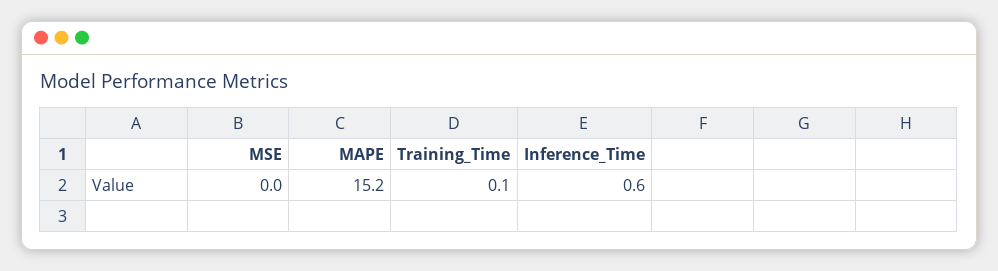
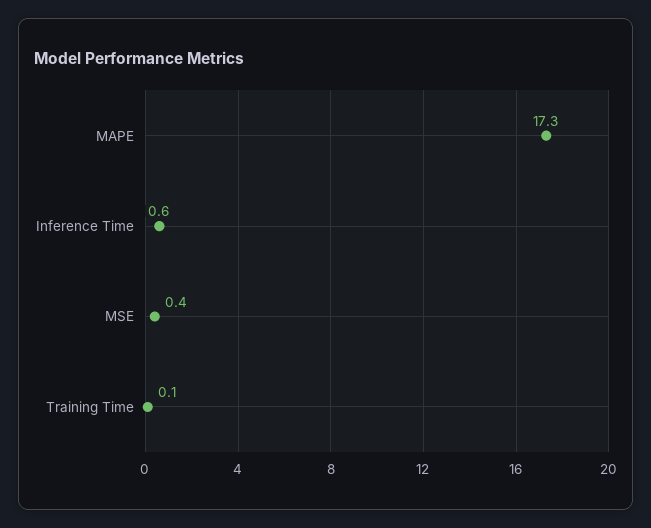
MSE: 0 -> 0.4
MAPE: 15.2 -> 17.3

